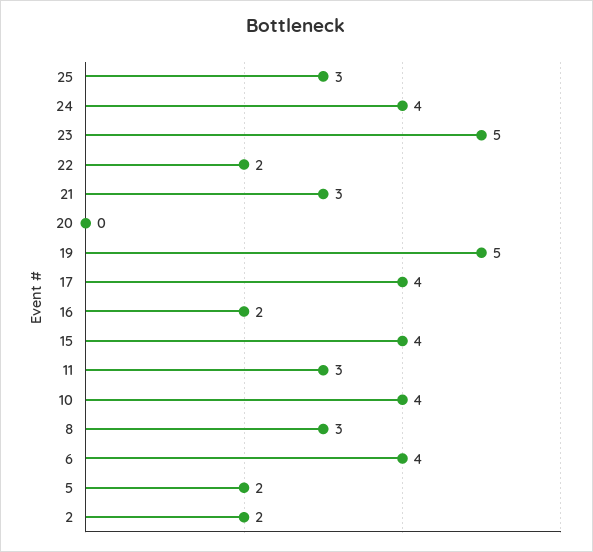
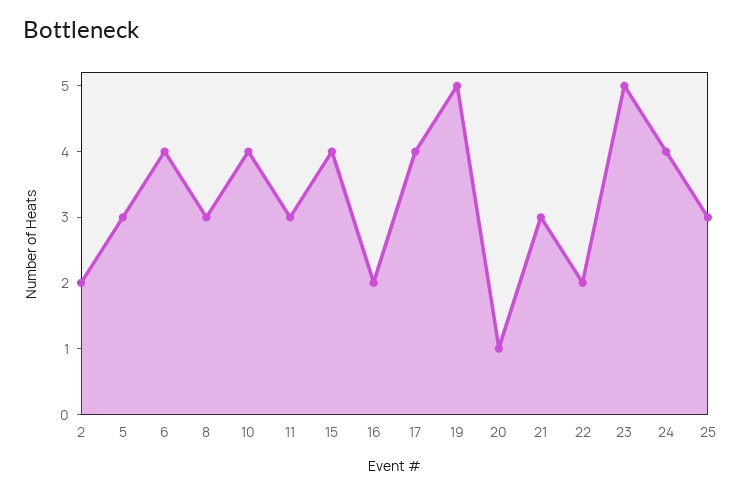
20: 0 -> 1
5: 2 -> 3

